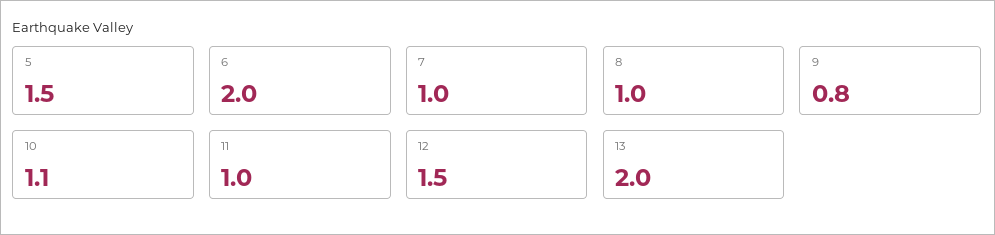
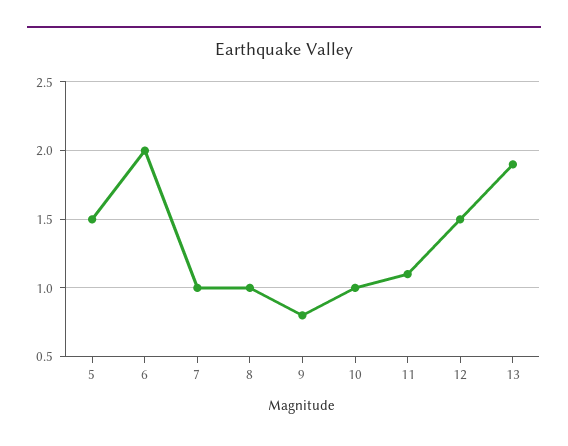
10: 1.1 -> 1
11: 1 -> 1.1
13: 2 -> 1.9

